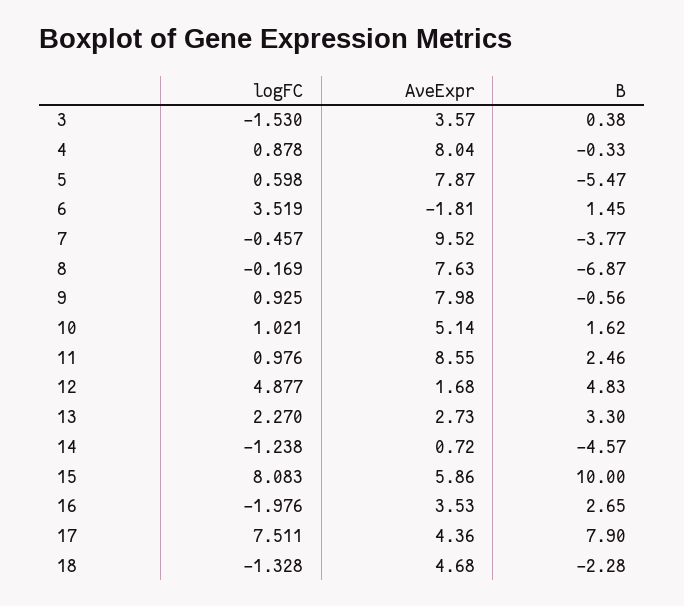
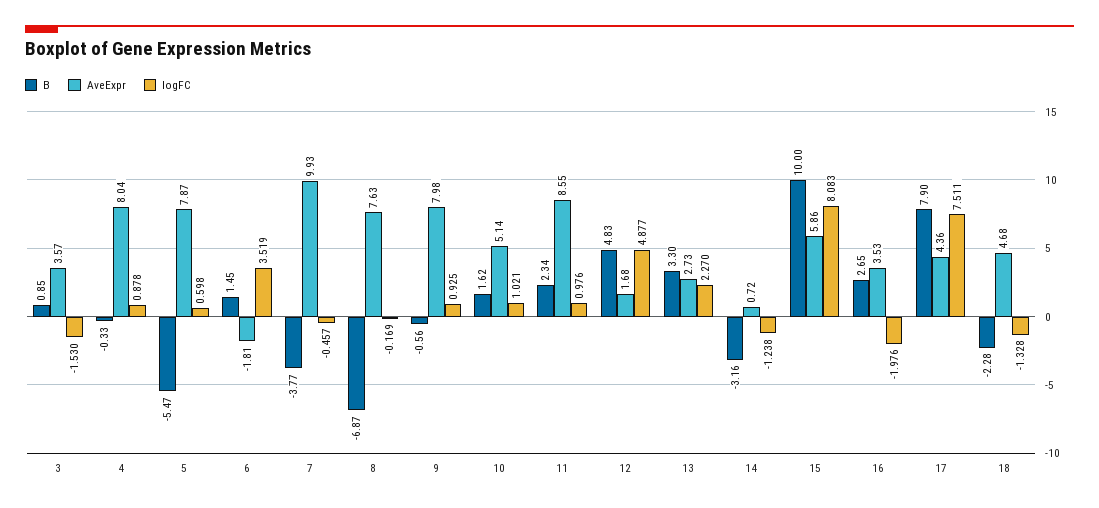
B, 3: 0.38 -> 0.85
AveExpr, 7: 9.52 -> 9.93
B, 11: 2.46 -> 2.34
B, 14: -4.57 -> -3.16

